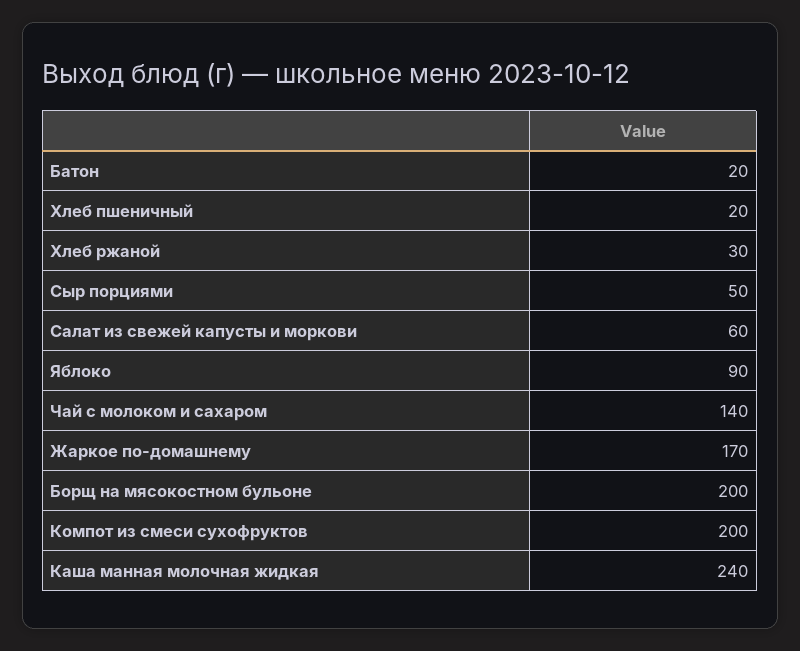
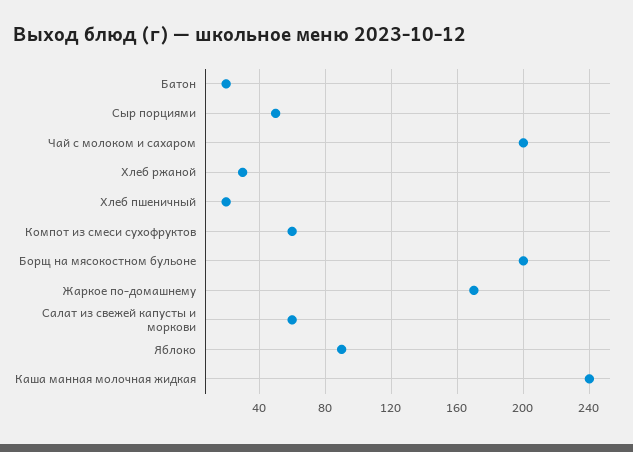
Чай с молоком и сахаром: 140 -> 200
Компот из смеси сухофруктов: 200 -> 60

